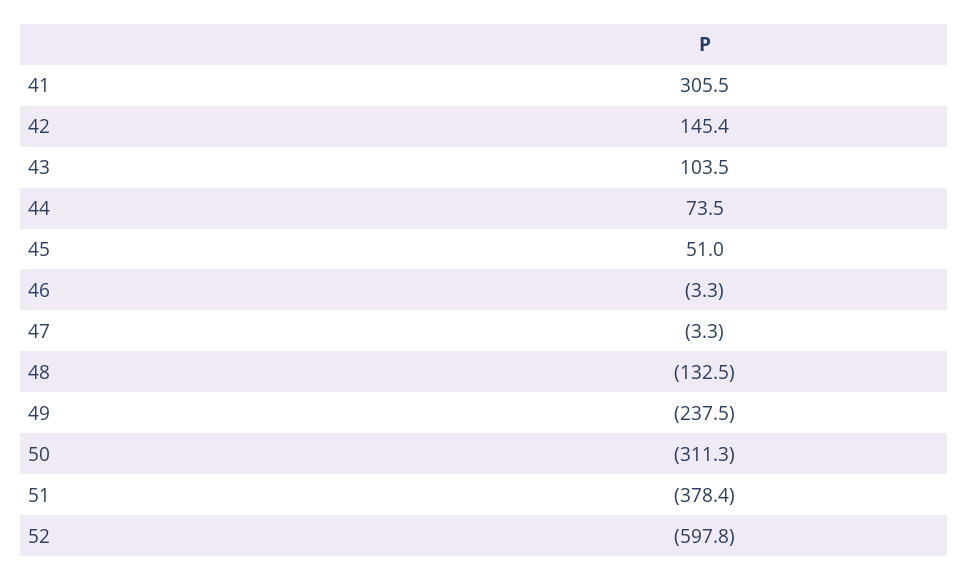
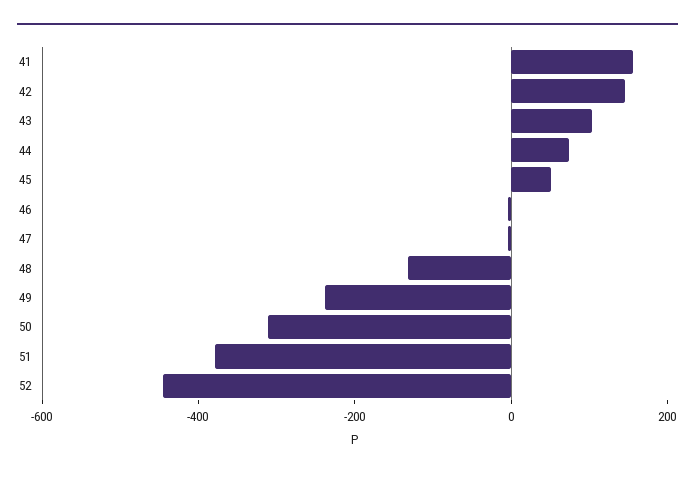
41: 305.5 -> 150
52: -597.8 -> -450

